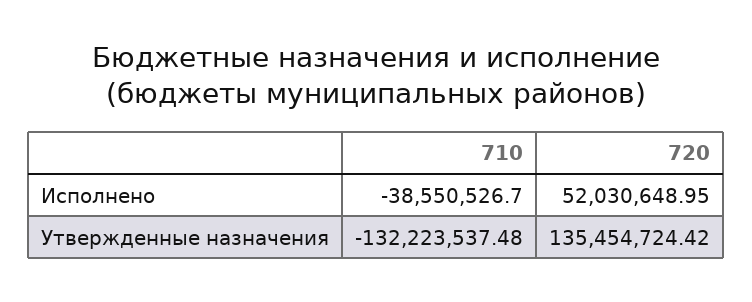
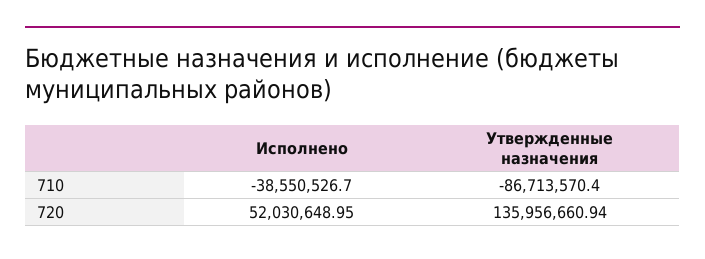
710, Утвержденные назначения: -132223537.48 -> -86713570.4
720, Утвержденные назначения: 135454724.42 -> 135956660.94

